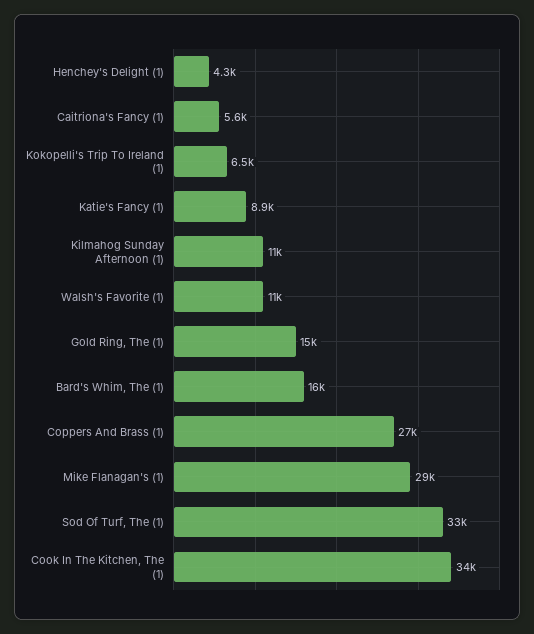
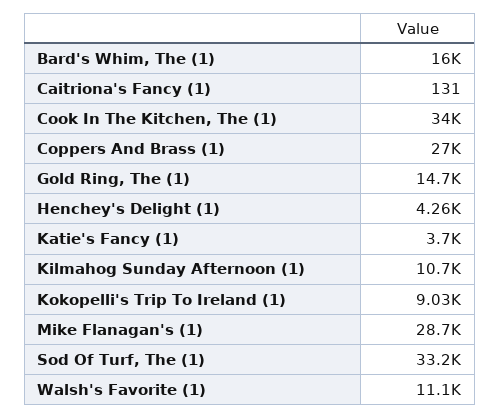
Caitriona's Fancy (1): 5600 -> 131
Kokopelli's Trip To Ireland (1): 6500 -> 9030
Katie's Fancy (1): 8900 -> 3700

